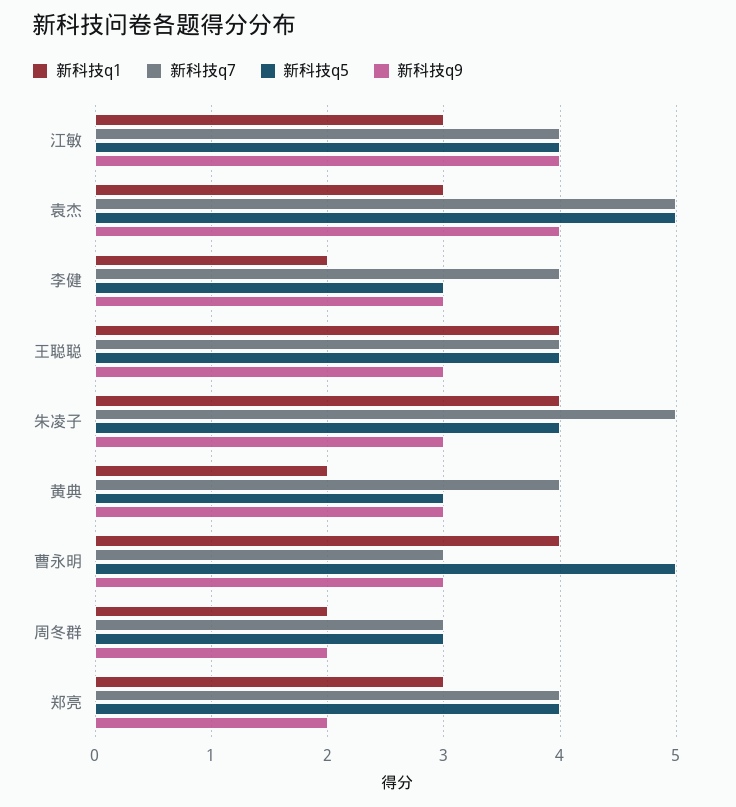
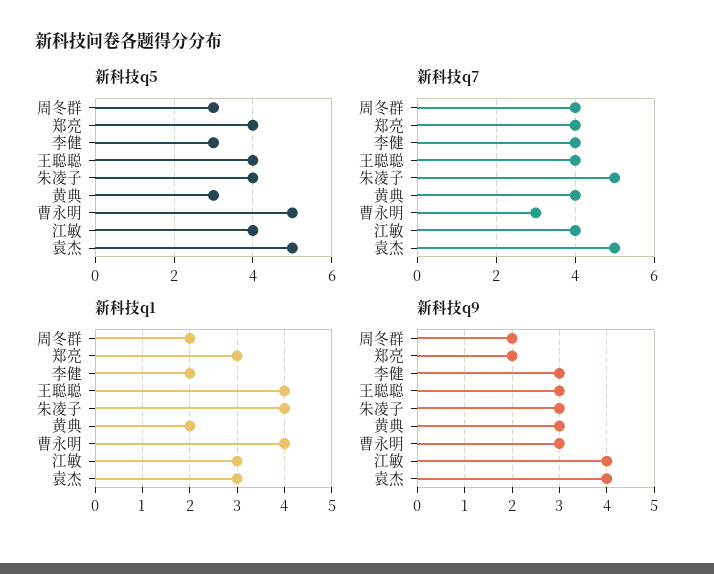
新科技q7, 周冬群: 3 -> 4

